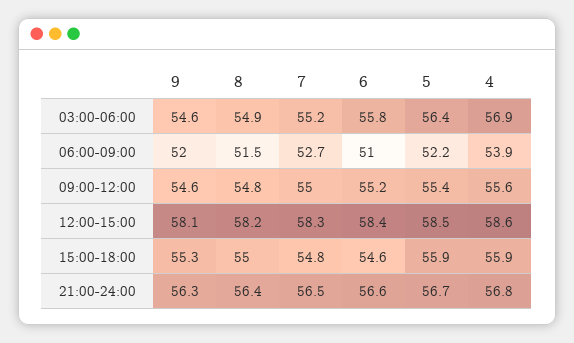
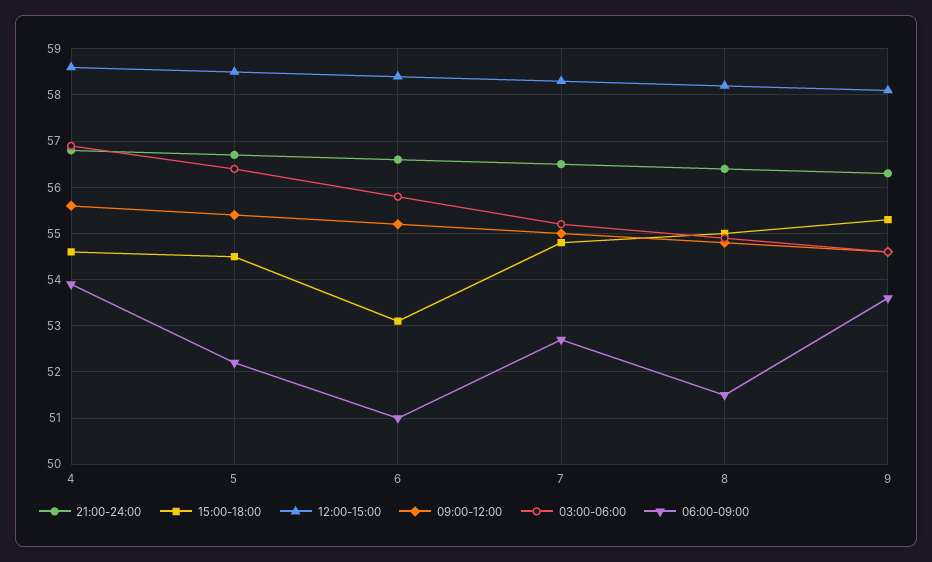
06:00-09:00, 9: 52 -> 53.5
15:00-18:00, 6: 54.6 -> 53
15:00-18:00, 5: 55.9 -> 54.5
15:00-18:00, 4: 55.9 -> 54.5

